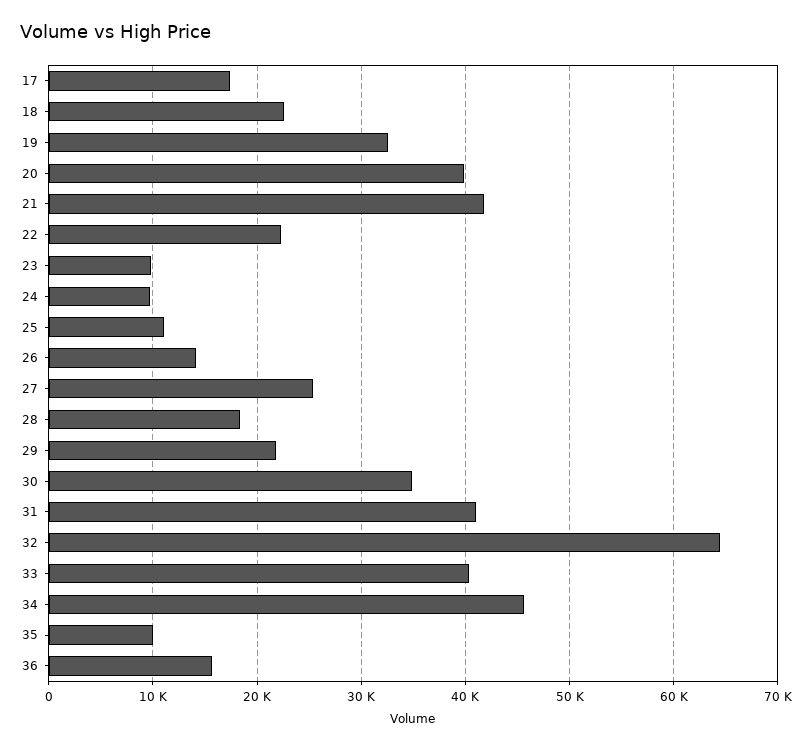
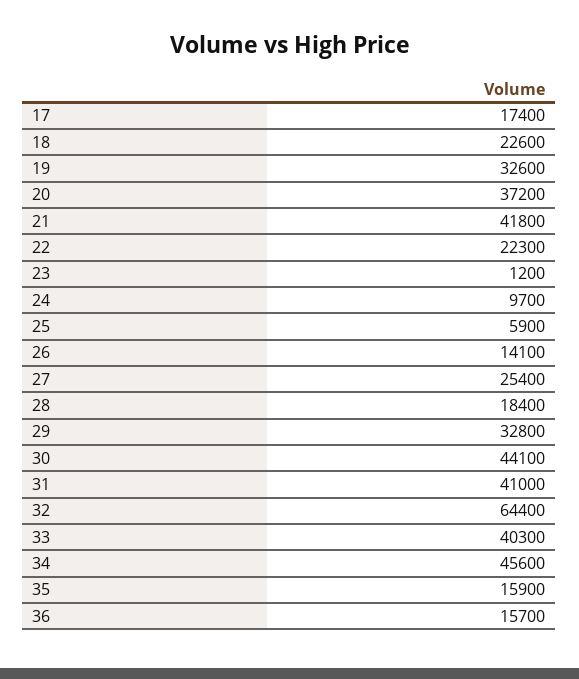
20: 40000 -> 37200
23: 10000 -> 1200
25: 11000 -> 5900
29: 22000 -> 32800
30: 35000 -> 44100
35: 10000 -> 15900

